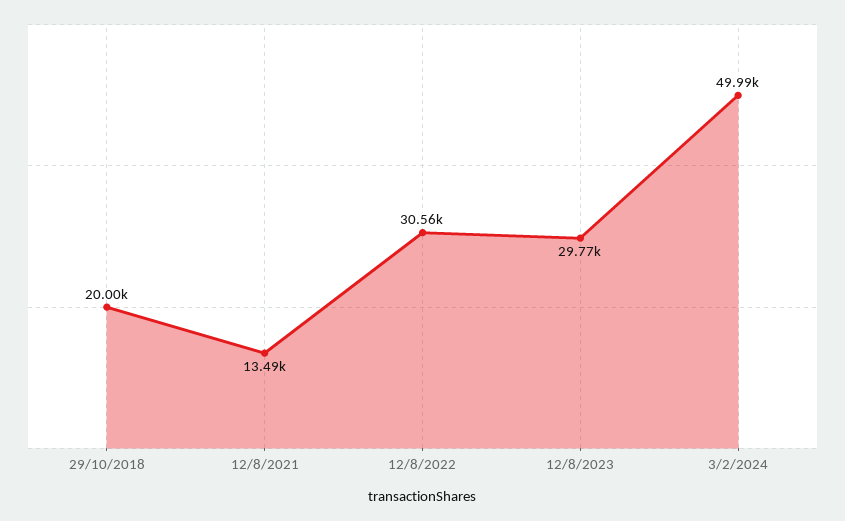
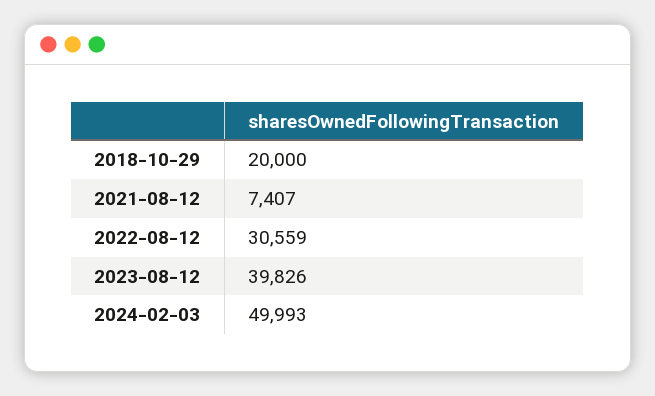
12/8/2021: 13490 -> 7407
12/8/2023: 29770 -> 39826

